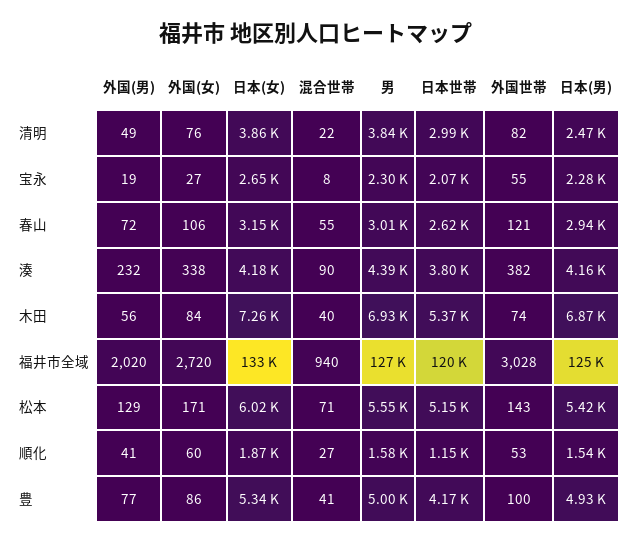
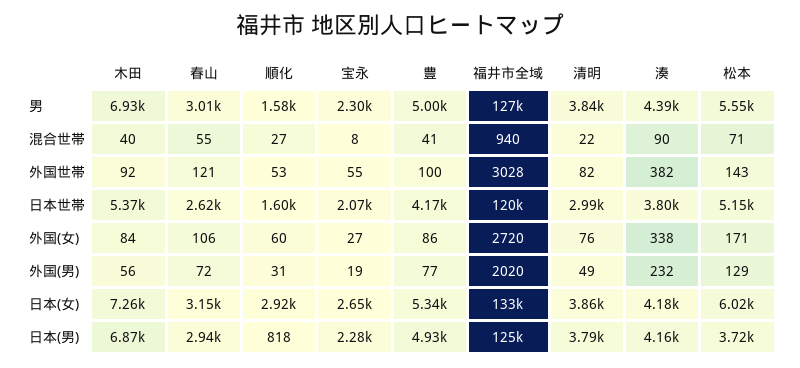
日本(男), 清明: 2470 -> 3790
外国世帯, 木田: 74 -> 92
日本(男), 松本: 5420 -> 3720
外国(男), 順化: 41 -> 31
日本(女), 順化: 1870 -> 2920
日本世帯, 順化: 1150 -> 1600
日本(男), 順化: 1540 -> 818

